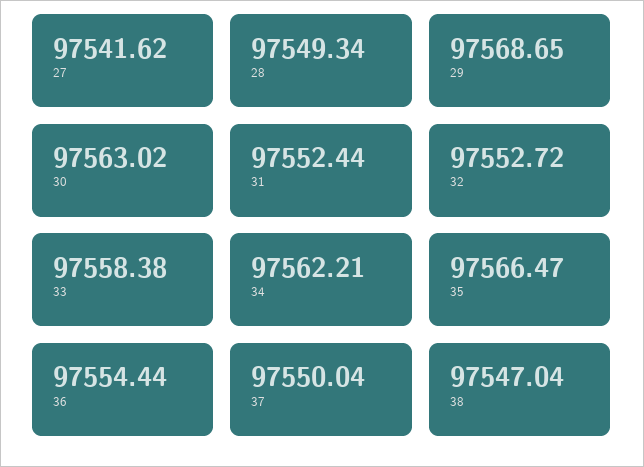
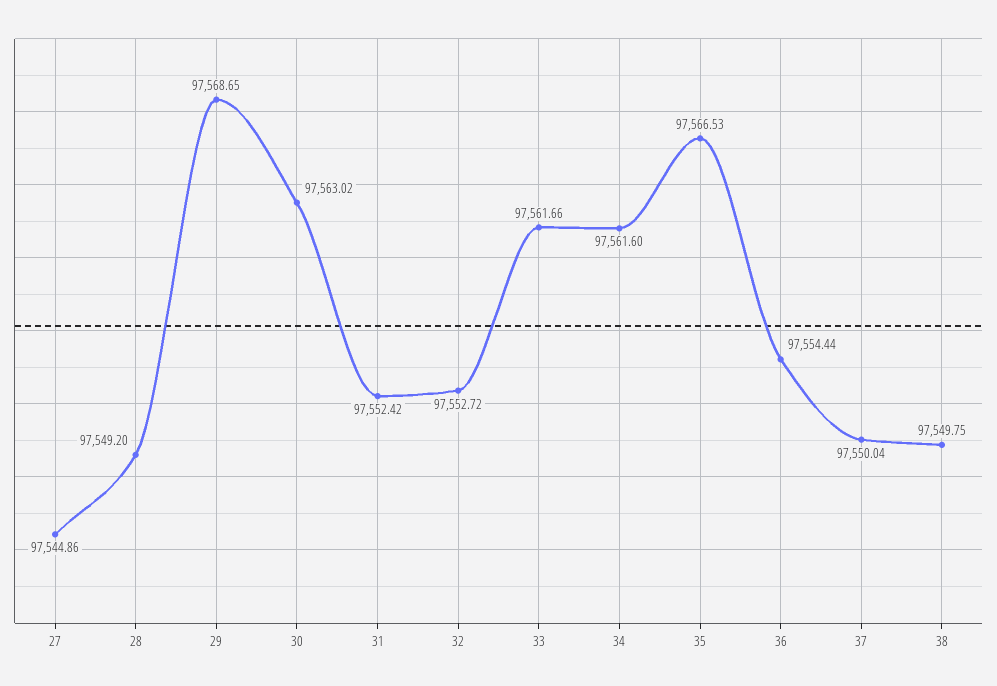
27: 97541.62 -> 97544.86
28: 97549.34 -> 97549.2
31: 97552.44 -> 97552.42
33: 97558.38 -> 97561.66
34: 97562.21 -> 97561.6
35: 97566.47 -> 97566.53
38: 97547.04 -> 97549.75

